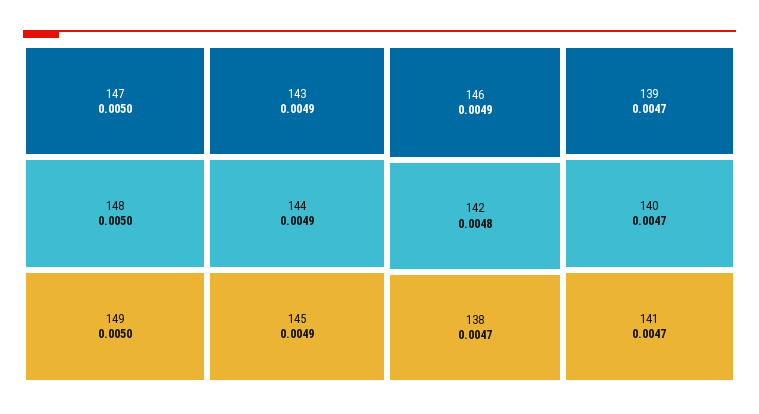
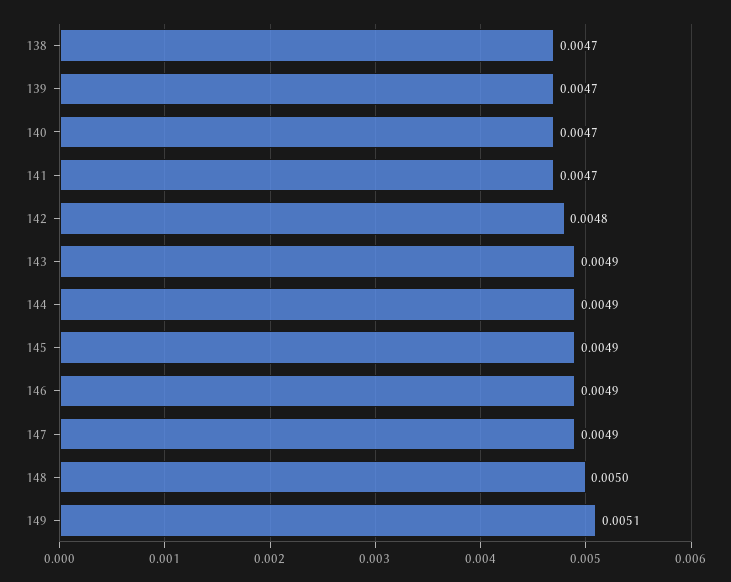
147: 0.005 -> 0.0049
149: 0.005 -> 0.0051

